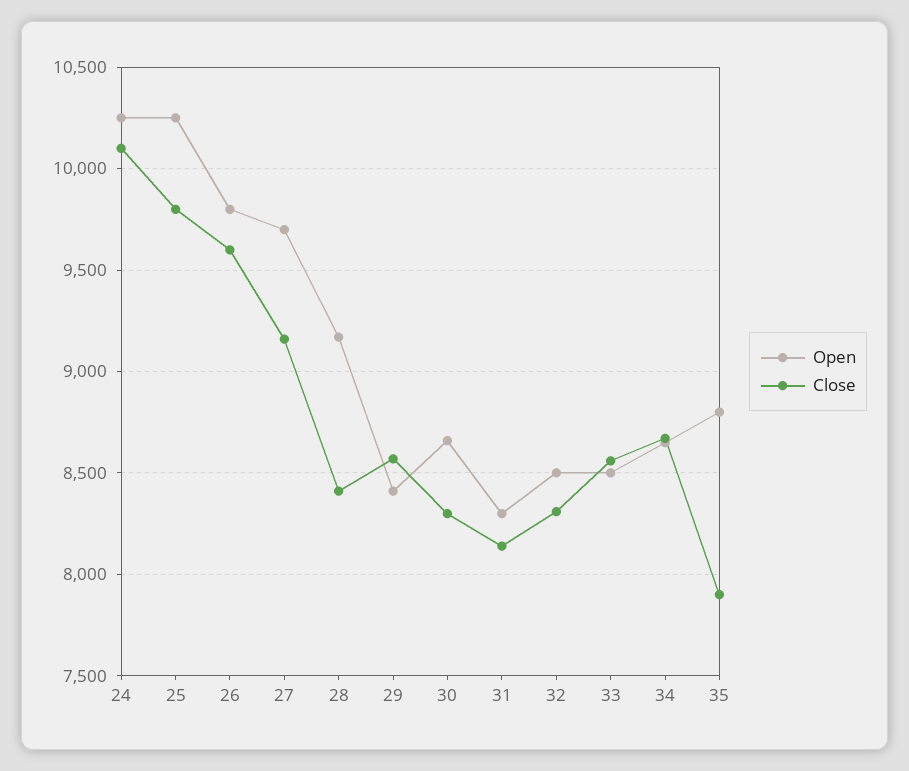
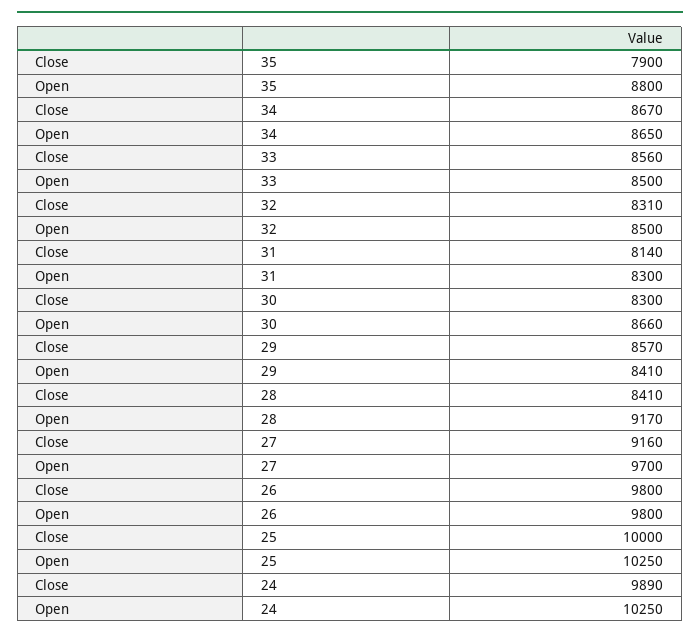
Close, 24: 10100 -> 9890
Close, 25: 9800 -> 10000
Close, 26: 9600 -> 9800

